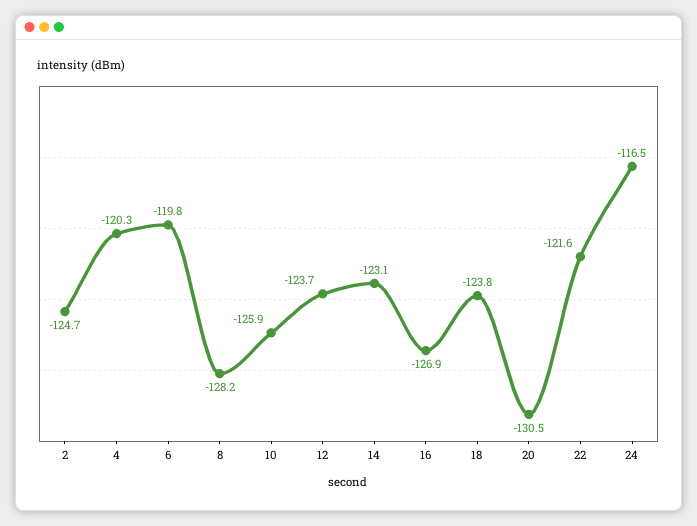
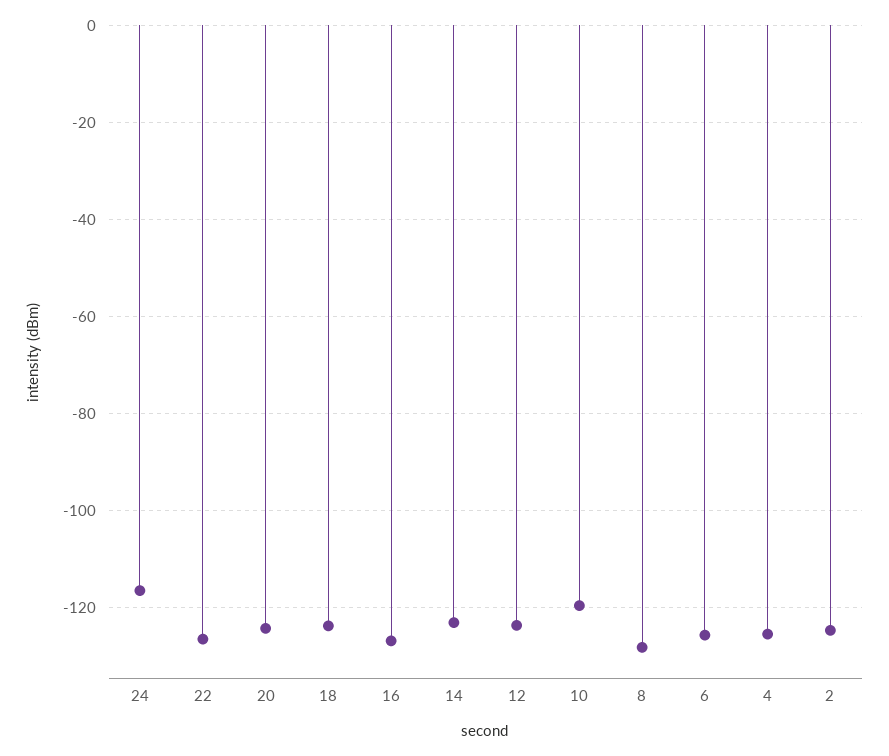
4: -120.3 -> -126
6: -119.8 -> -126
10: -125.9 -> -120
20: -130.5 -> -124
22: -121.6 -> -126

